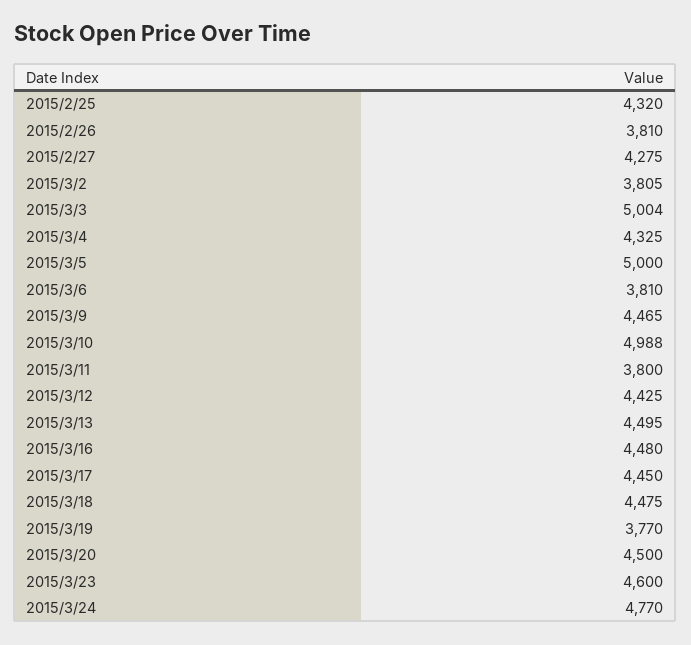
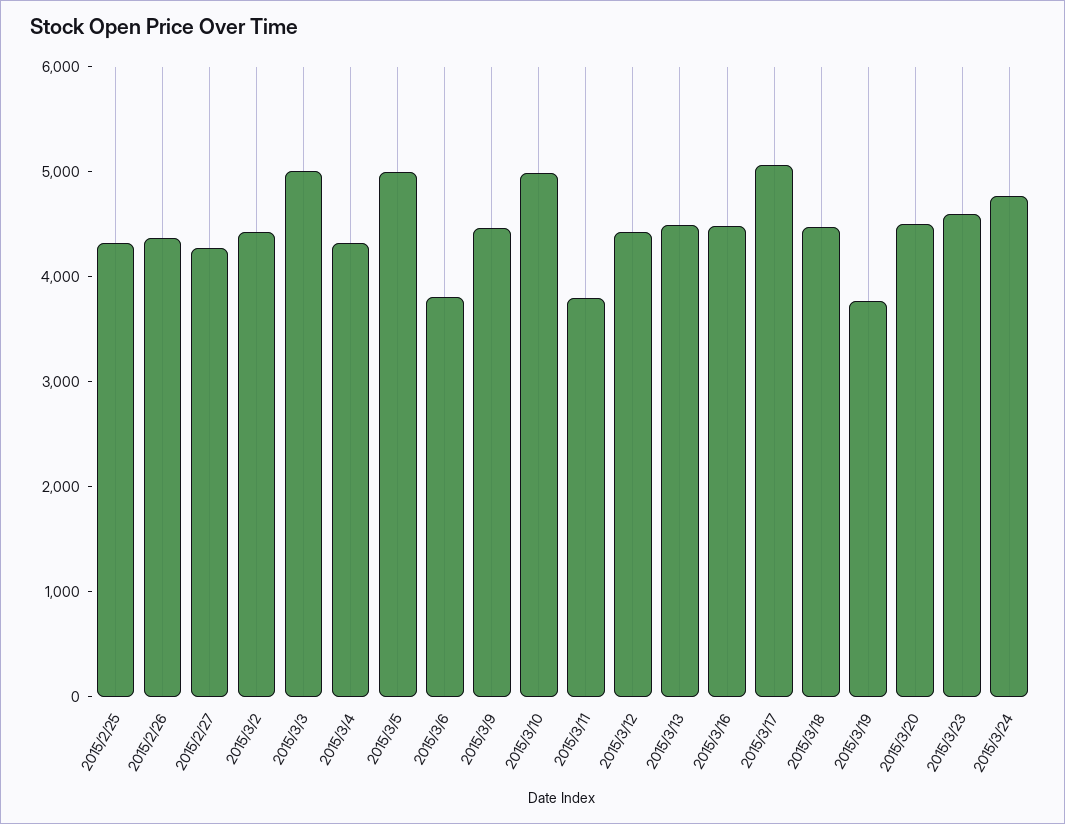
2015/2/26: 3810 -> 4400
2015/3/2: 3805 -> 4400
2015/3/17: 4450 -> 5000

